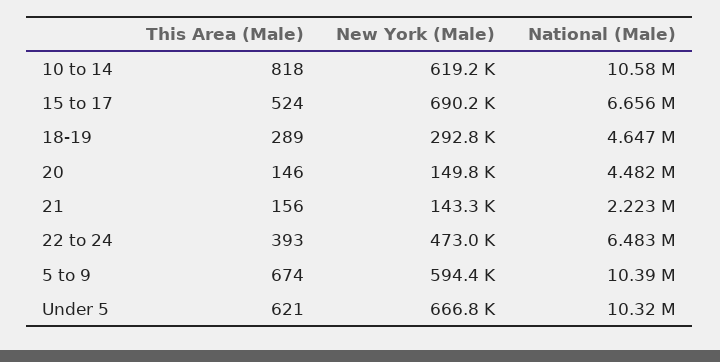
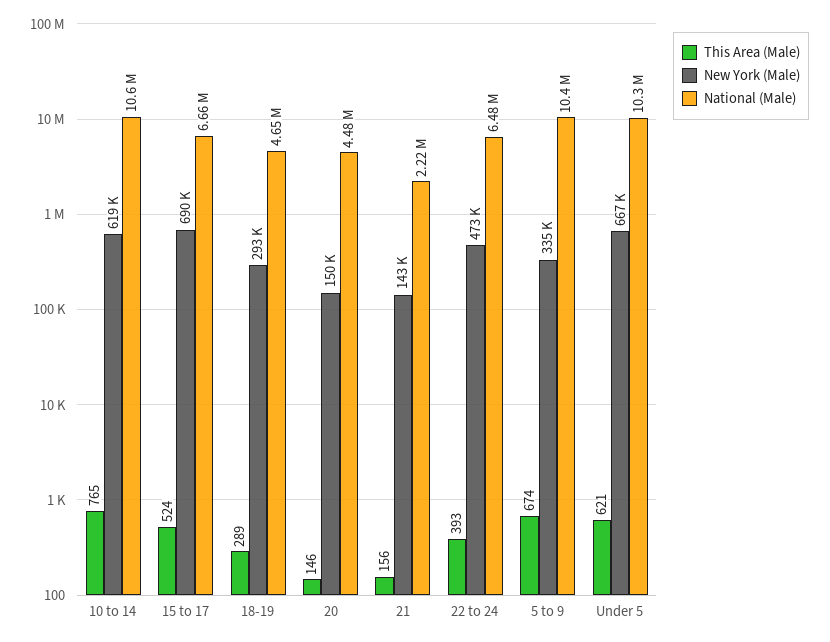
This Area (Male), 10 to 14: 818 -> 765
New York (Male), 5 to 9: 594400 -> 335000

